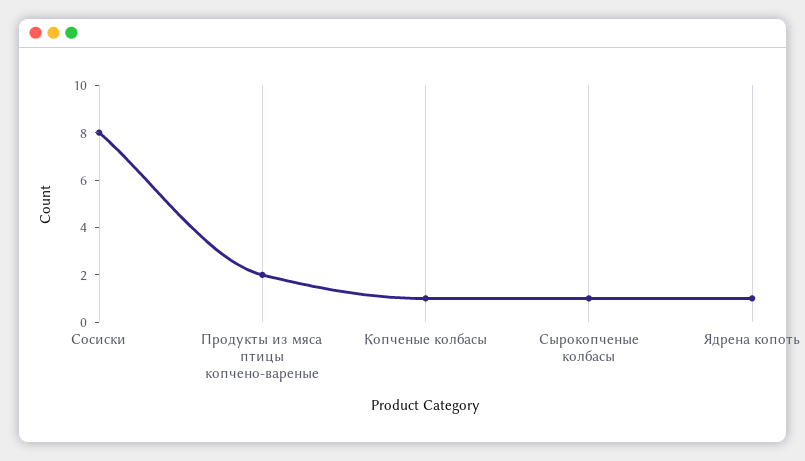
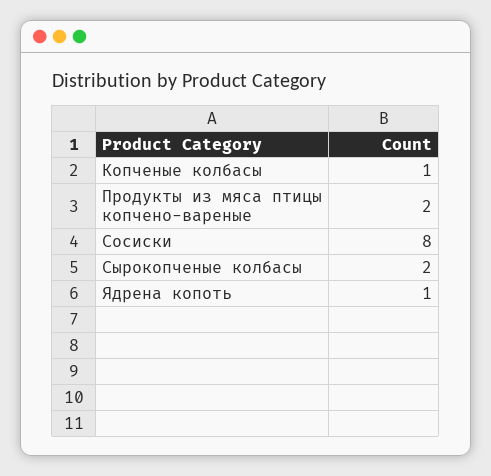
Сырокопченые колбасы: 1 -> 2

